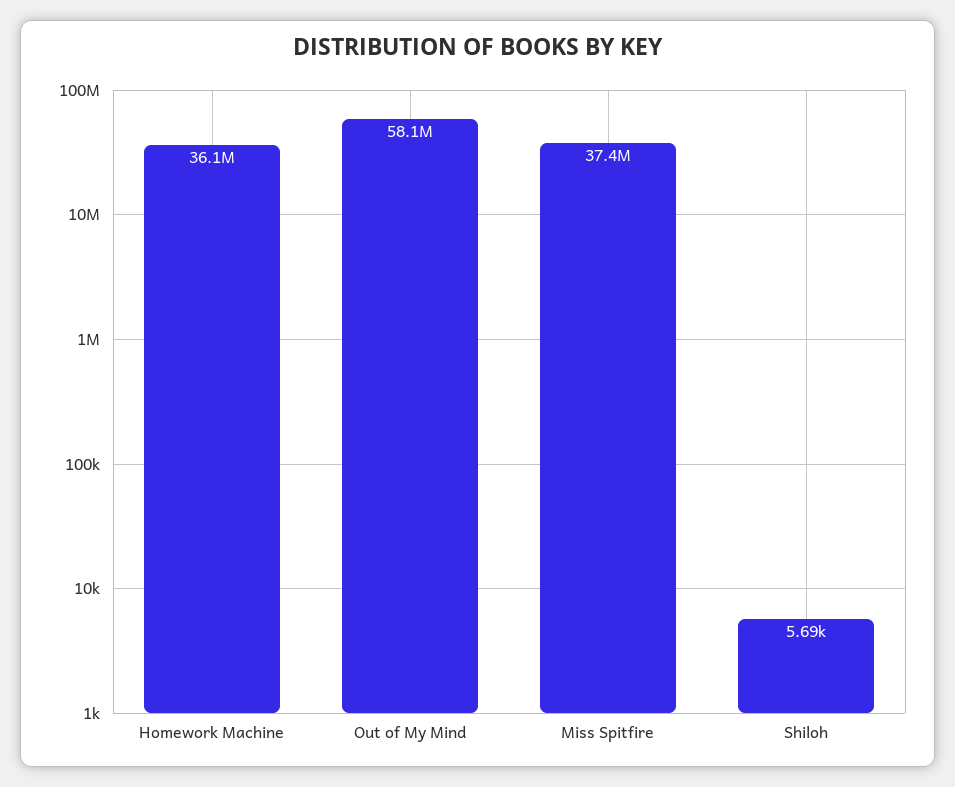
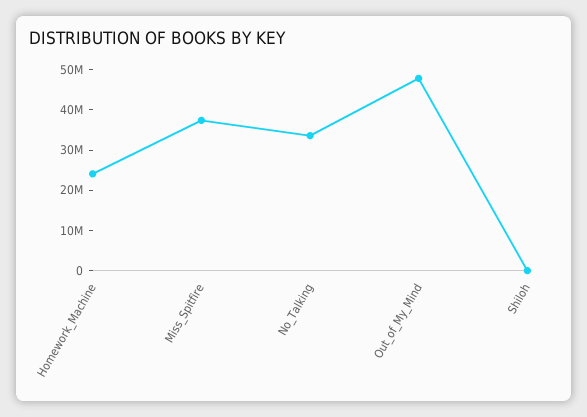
Homework Machine: 36100000 -> 24000000
Out of My Mind: 58100000 -> 48000000
No_Talking: none -> 34000000

